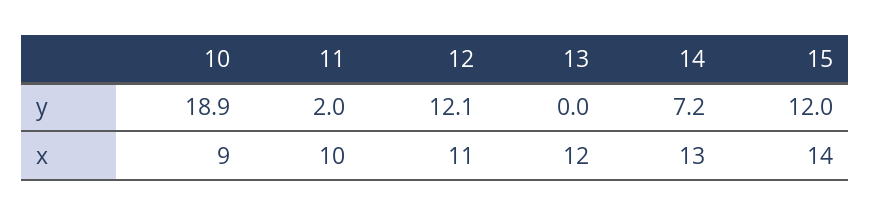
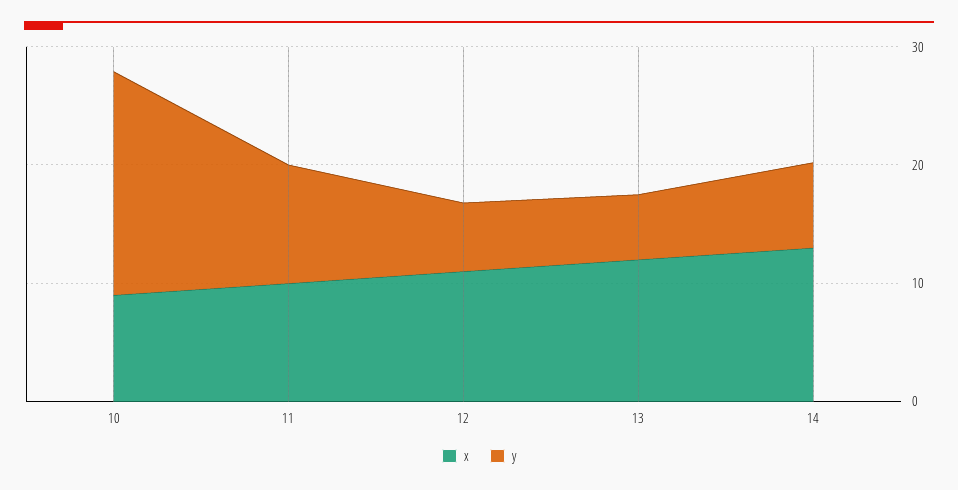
y, 11: 2 -> 10
y, 12: 12.1 -> 6
y, 13: 0 -> 6
y, 15: 12 -> none
x, 15: 14 -> none

